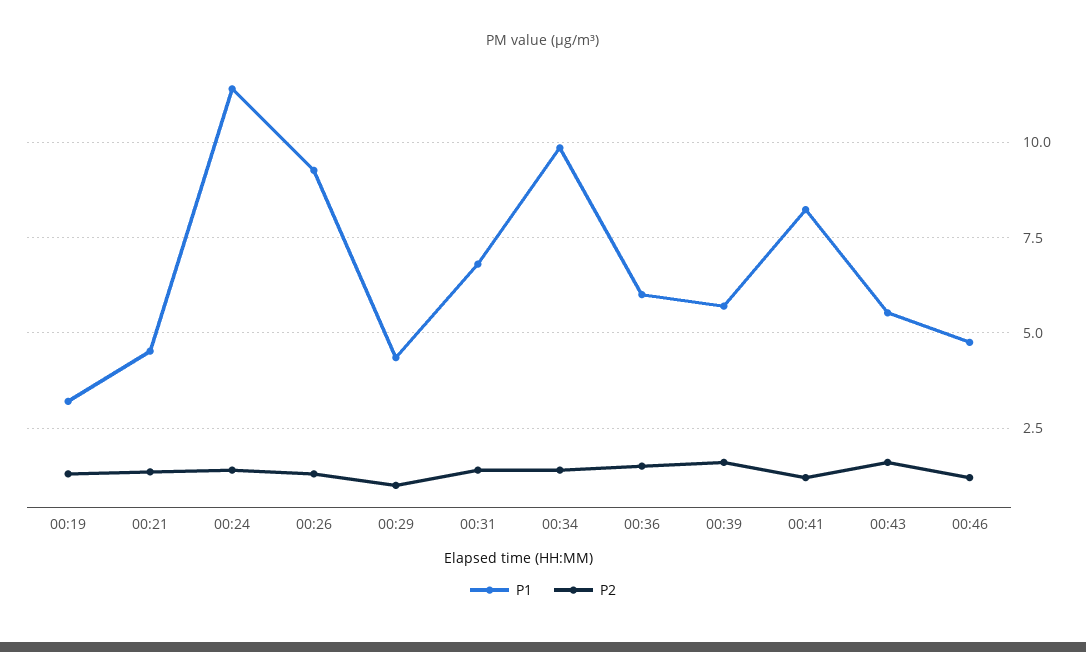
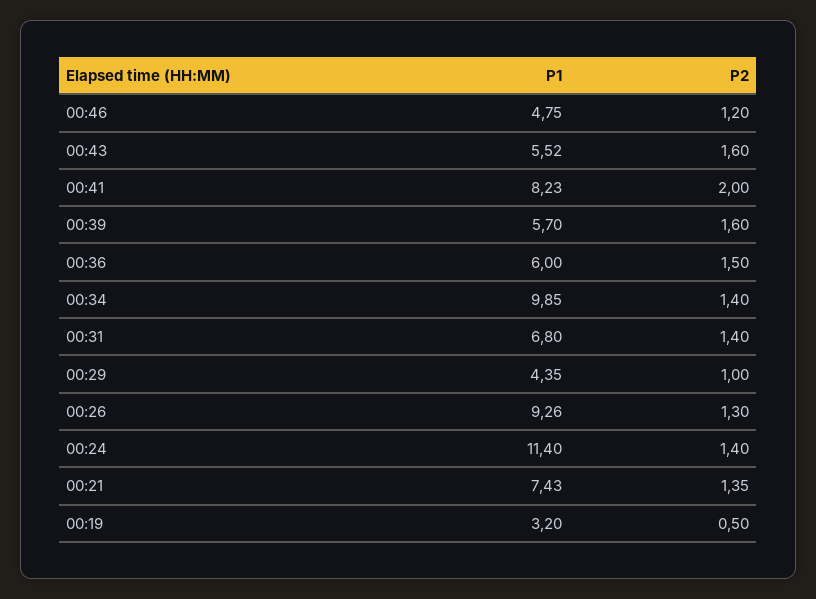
P2, 00:19: 1.25 -> 0.5
P1, 00:21: 4.5 -> 7.43
P2, 00:41: 1.25 -> 2

